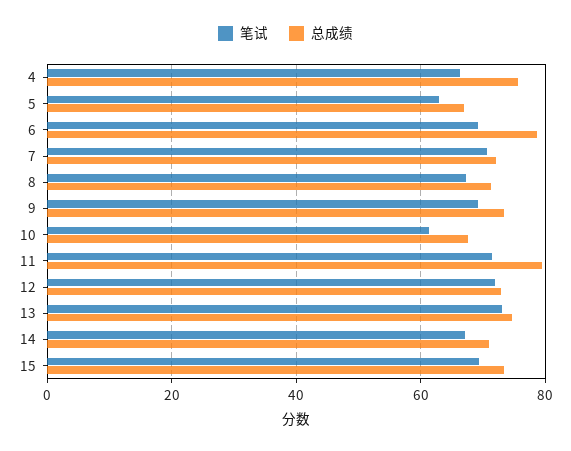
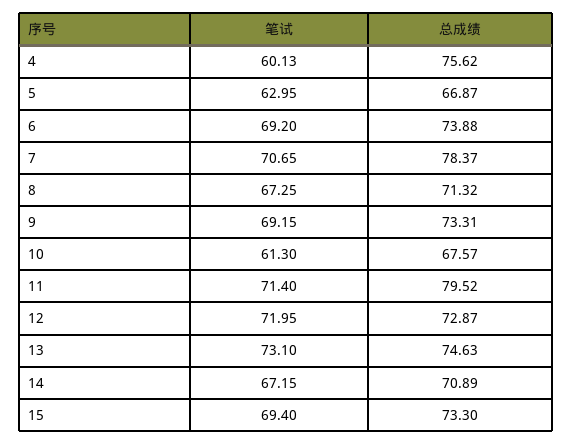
笔试, 4: 66 -> 60.13
总成绩, 6: 78 -> 73.88
总成绩, 7: 72 -> 78.37

